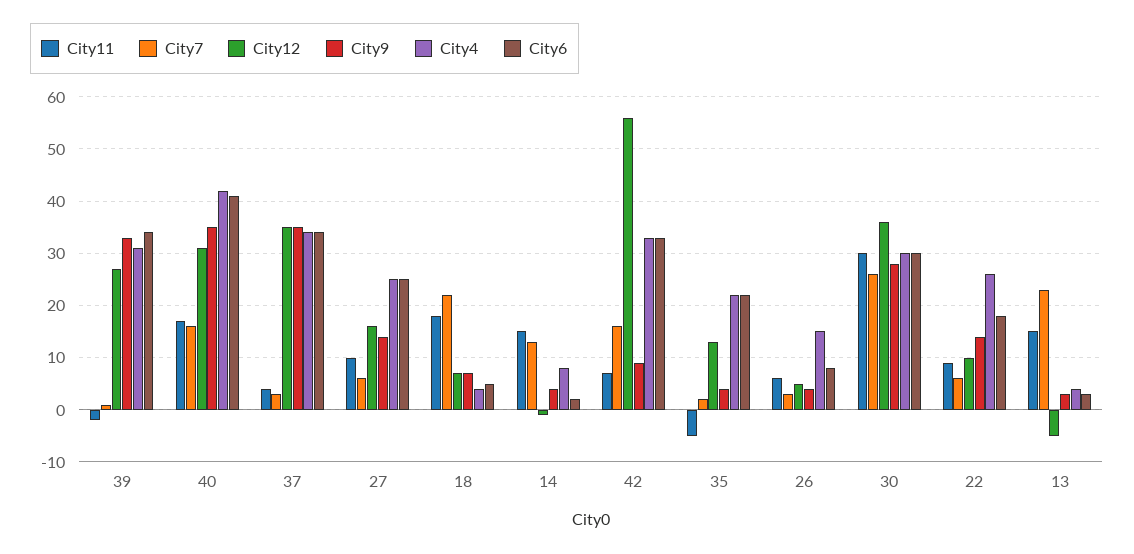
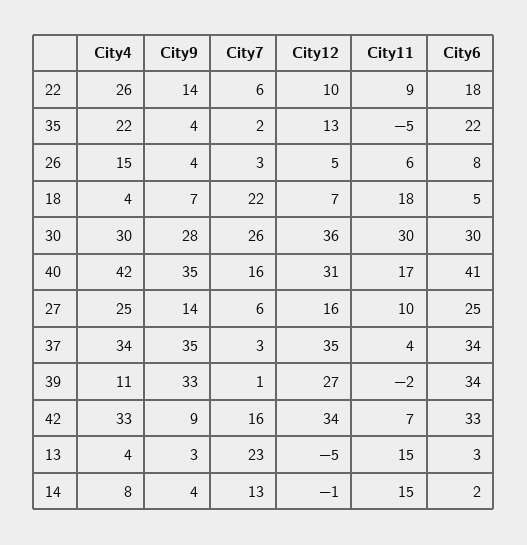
City4, 39: 30 -> 11
City12, 42: 55 -> 34

